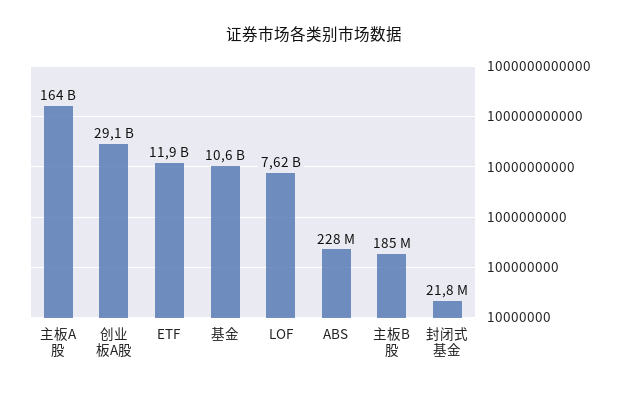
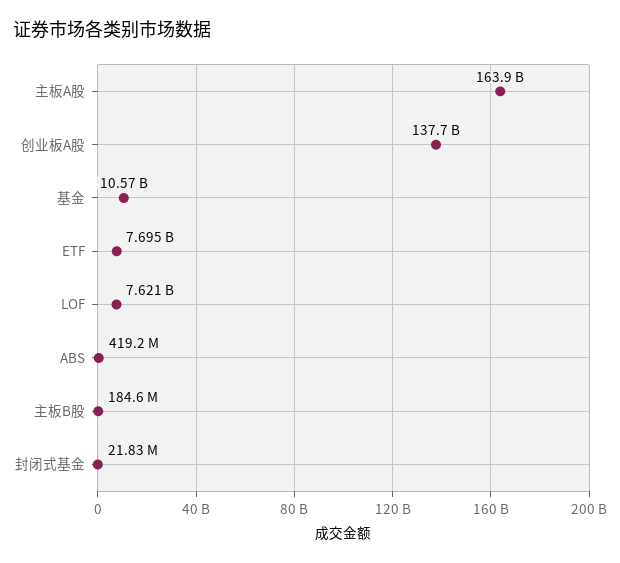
创业板A股: 29100000000 -> 137700000000
ETF: 11900000000 -> 7695000000
ABS: 228000000 -> 419200000

